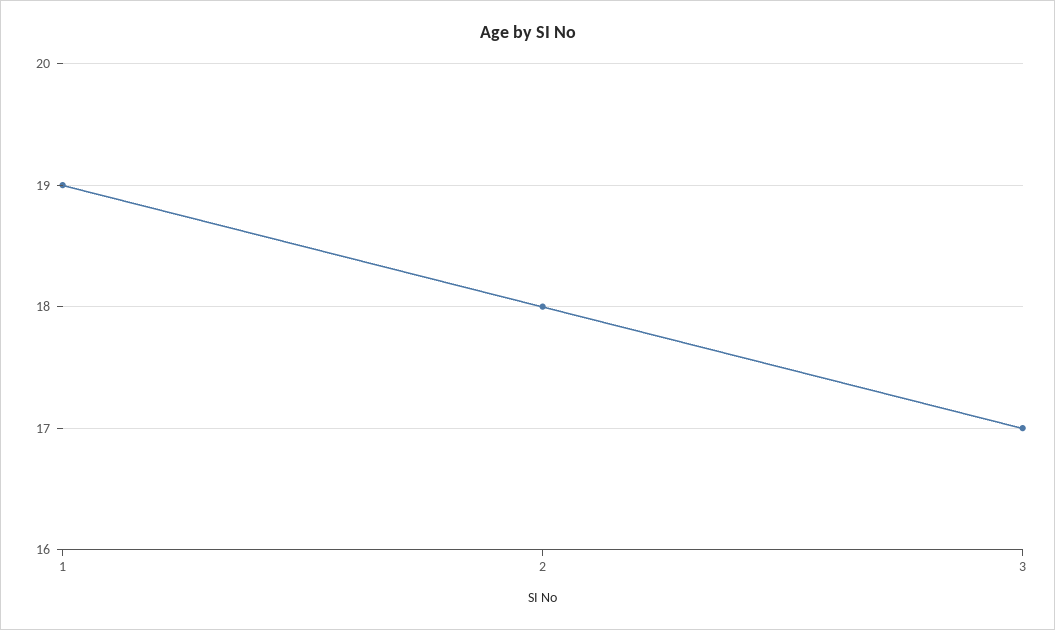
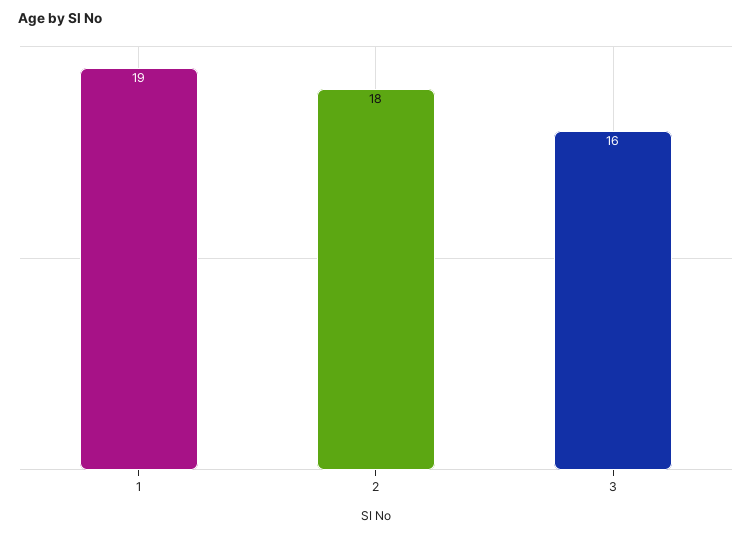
3: 17 -> 16

